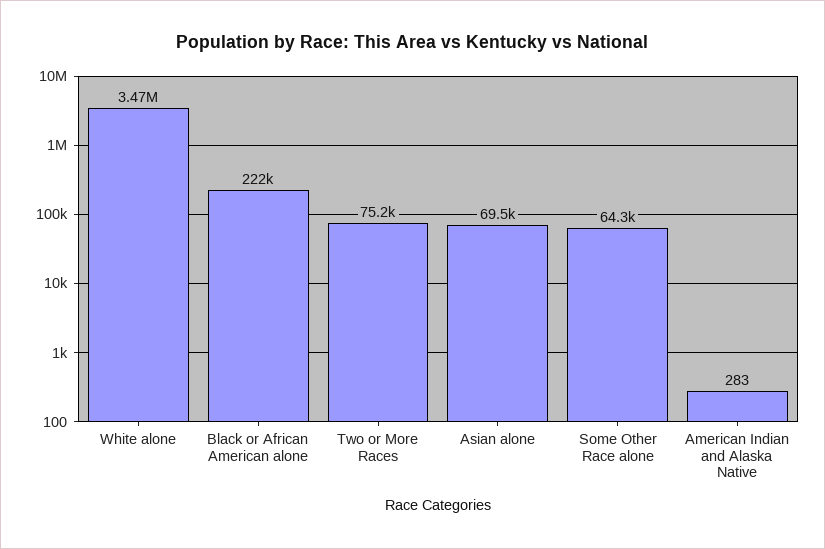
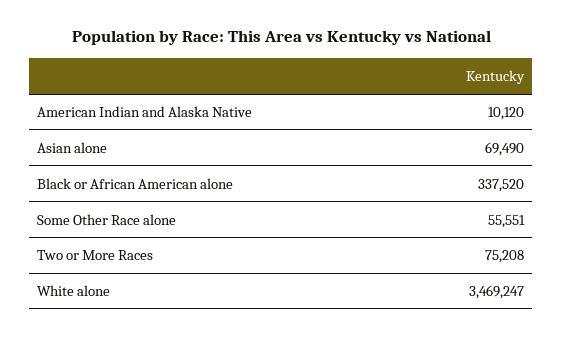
Black or African American alone: 222000 -> 337520
Some Other Race alone: 64300 -> 55551
American Indian and Alaska Native: 283 -> 10120

